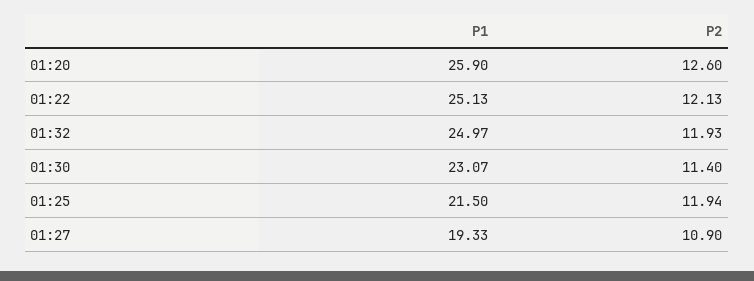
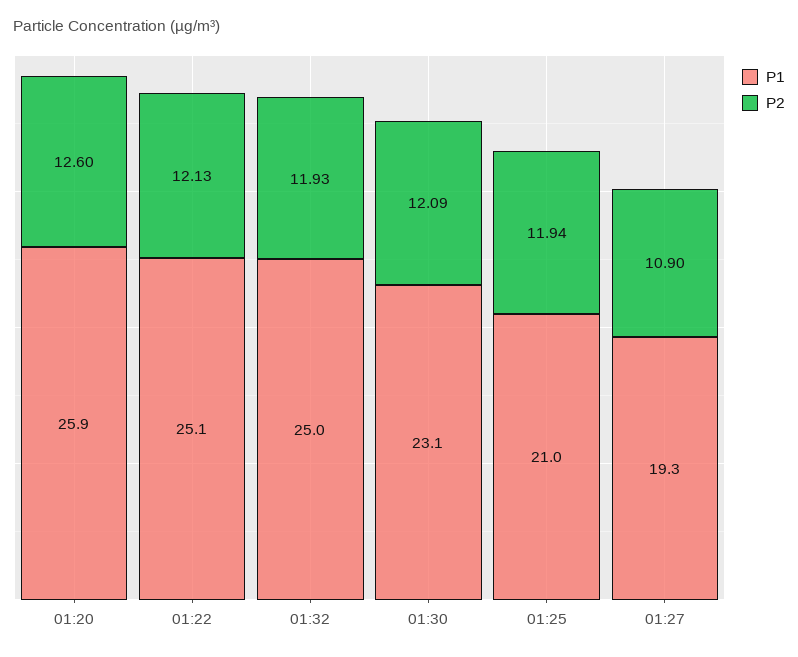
P2, 01:30: 11.4 -> 12.09
P1, 01:25: 21.5 -> 21

